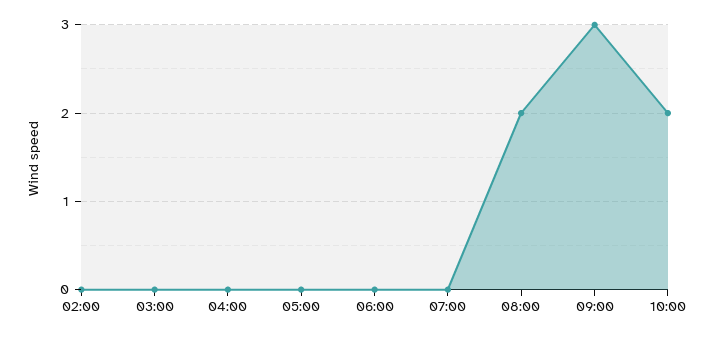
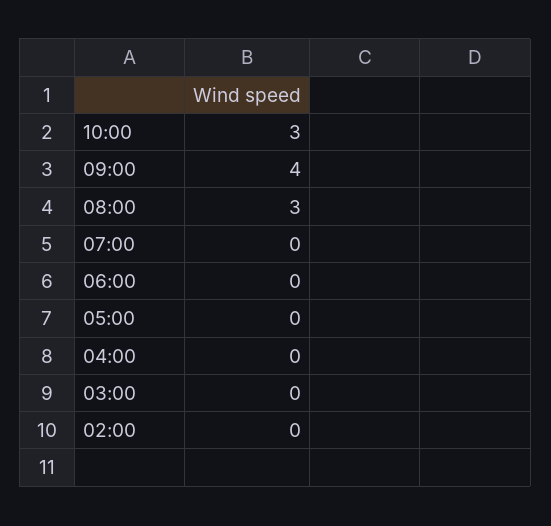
08:00: 2 -> 3
09:00: 3 -> 4
10:00: 2 -> 3

